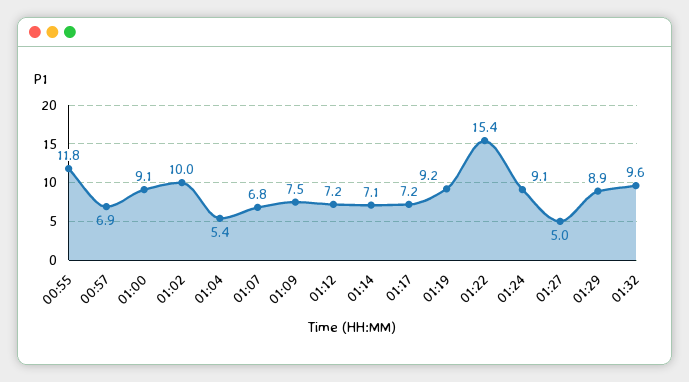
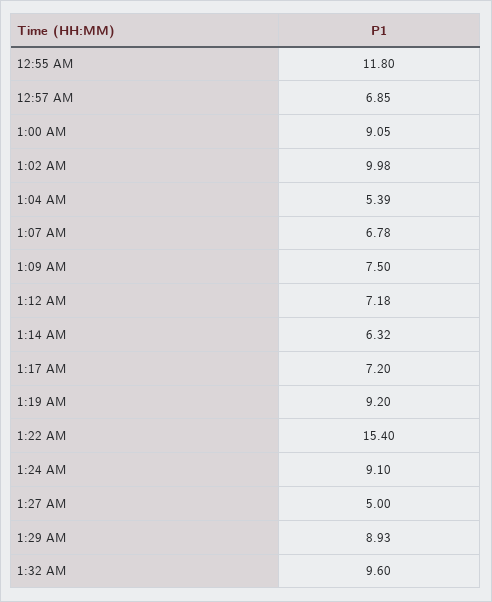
01:14: 7.1 -> 6.32

